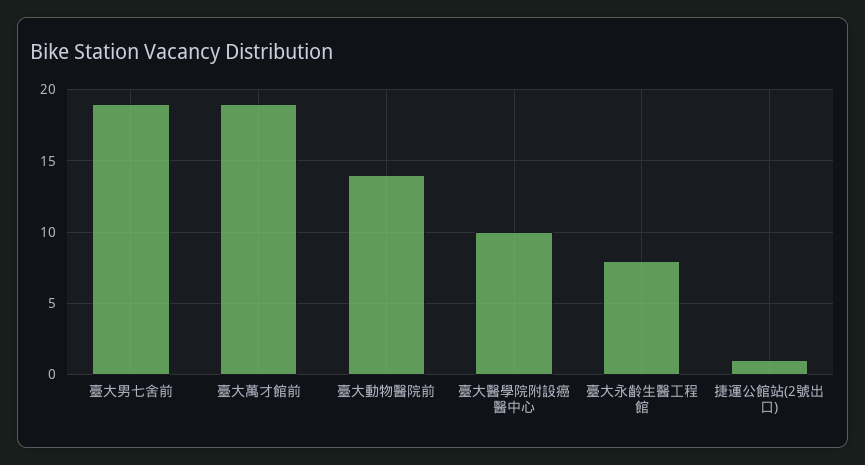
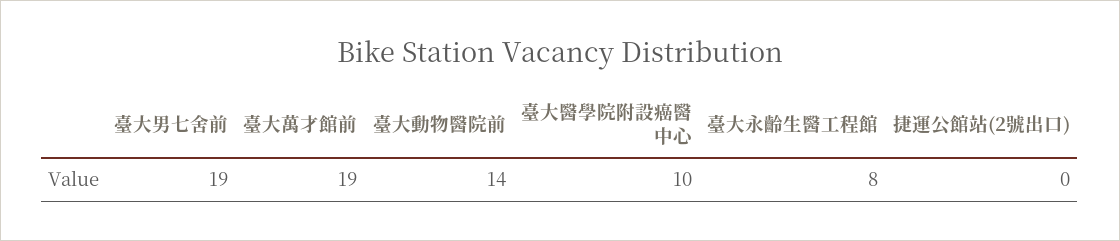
捷運公館站(2號出口): 1 -> 0

